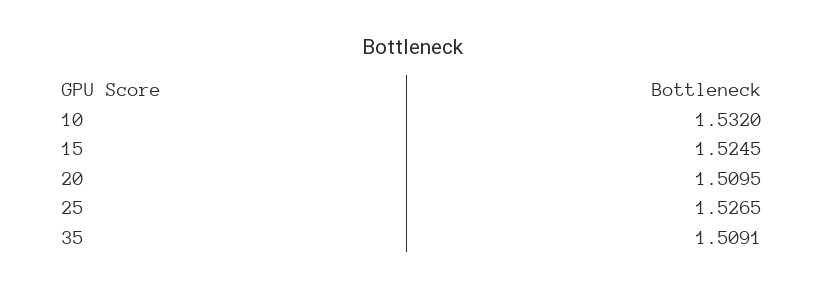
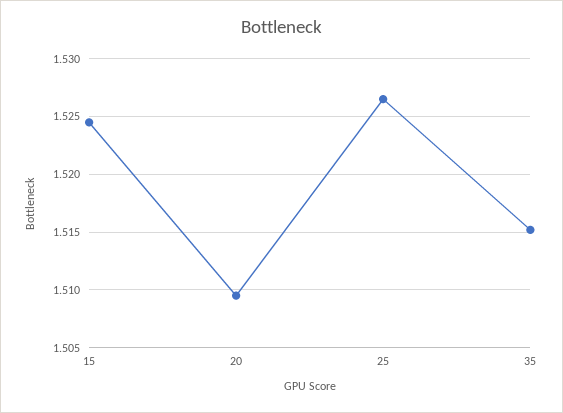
10: 1.532 -> none
35: 1.5091 -> 1.515

